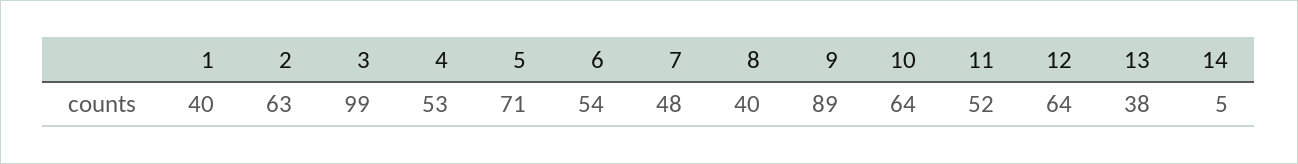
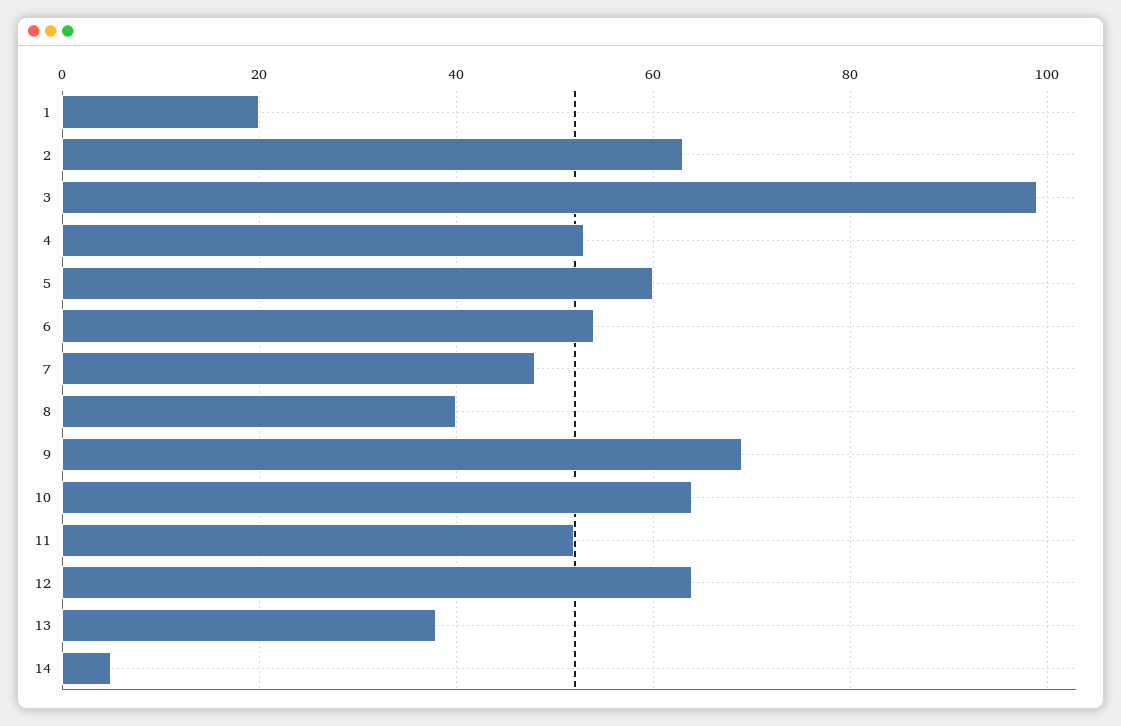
1: 40 -> 20
5: 71 -> 60
9: 89 -> 70

